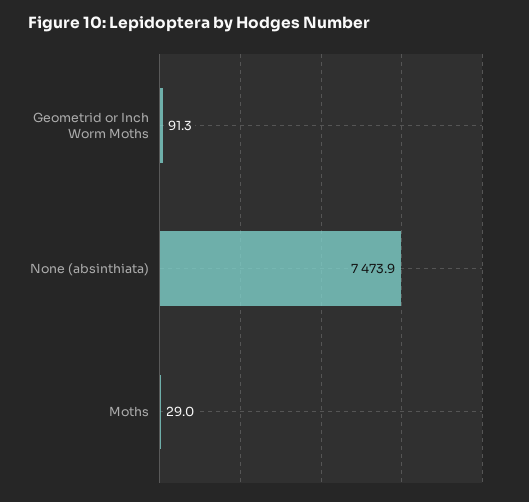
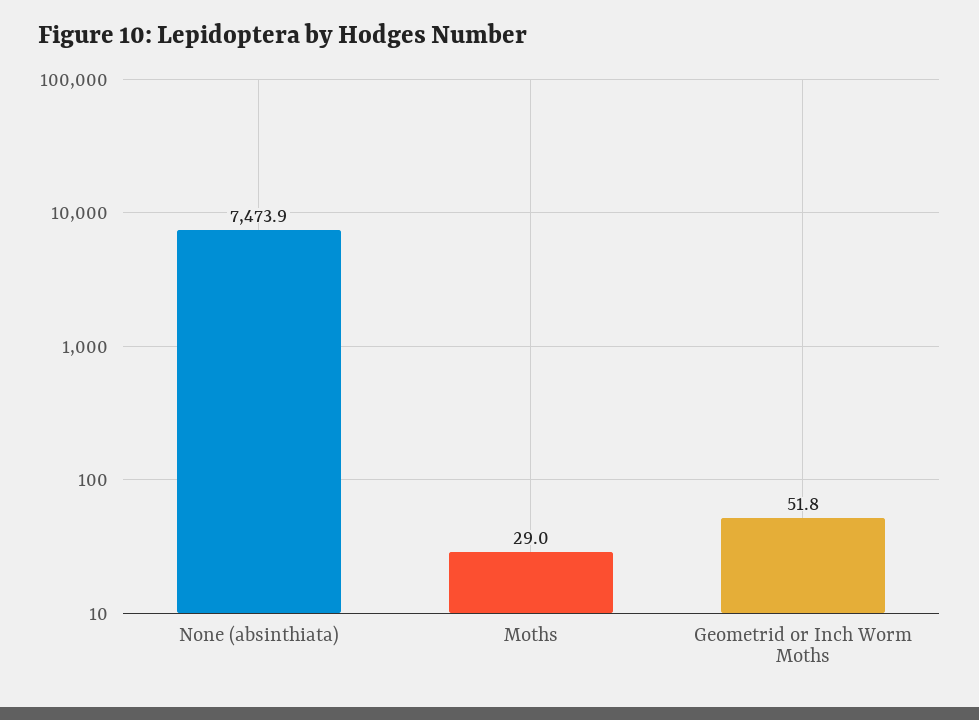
Geometrid or Inch Worm Moths: 91.3 -> 51.8

